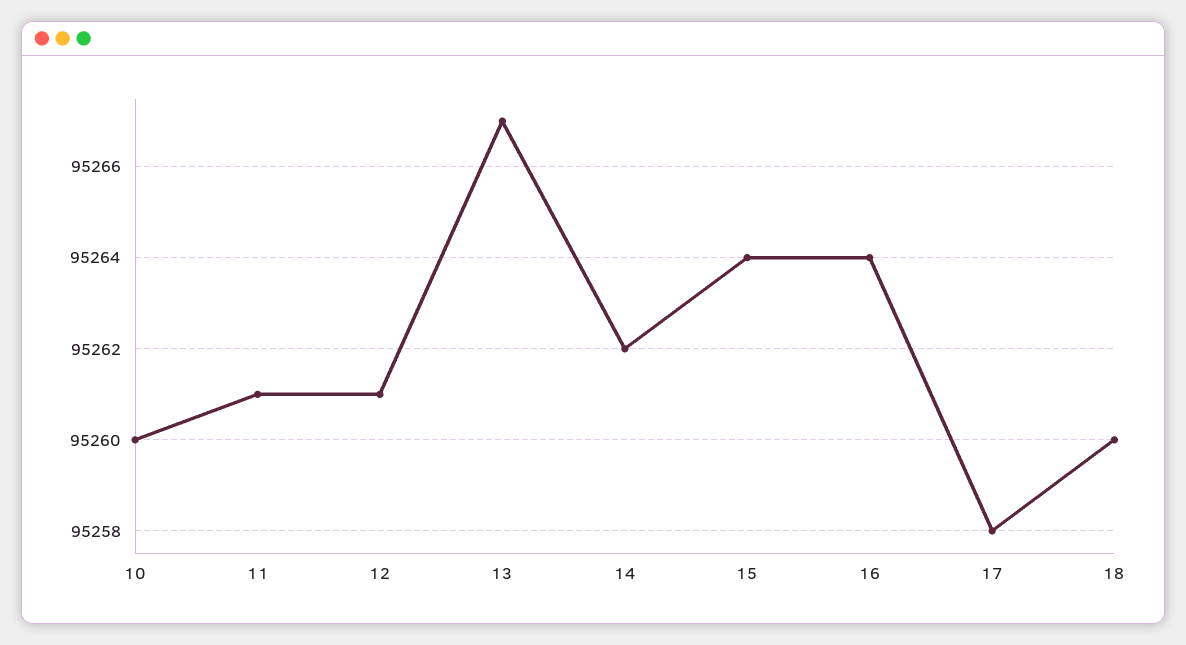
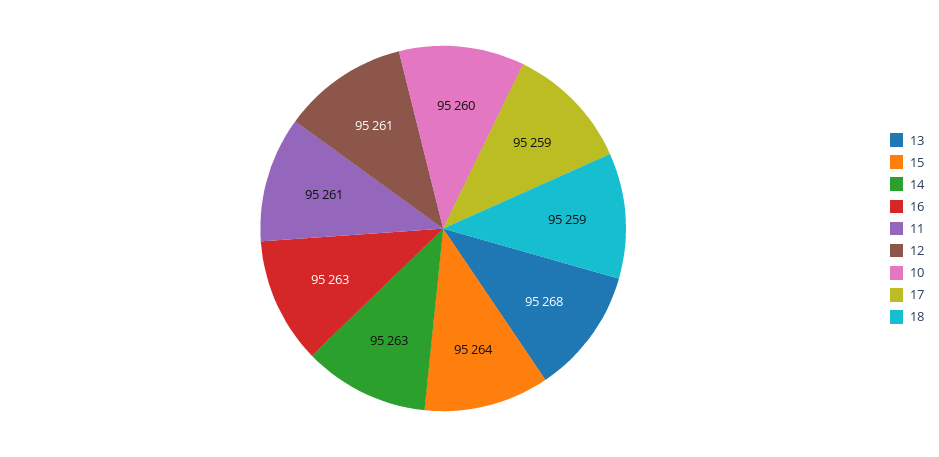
13: 95267 -> 95268
14: 95262 -> 95263
16: 95264 -> 95263
17: 95258 -> 95259
18: 95260 -> 95259

